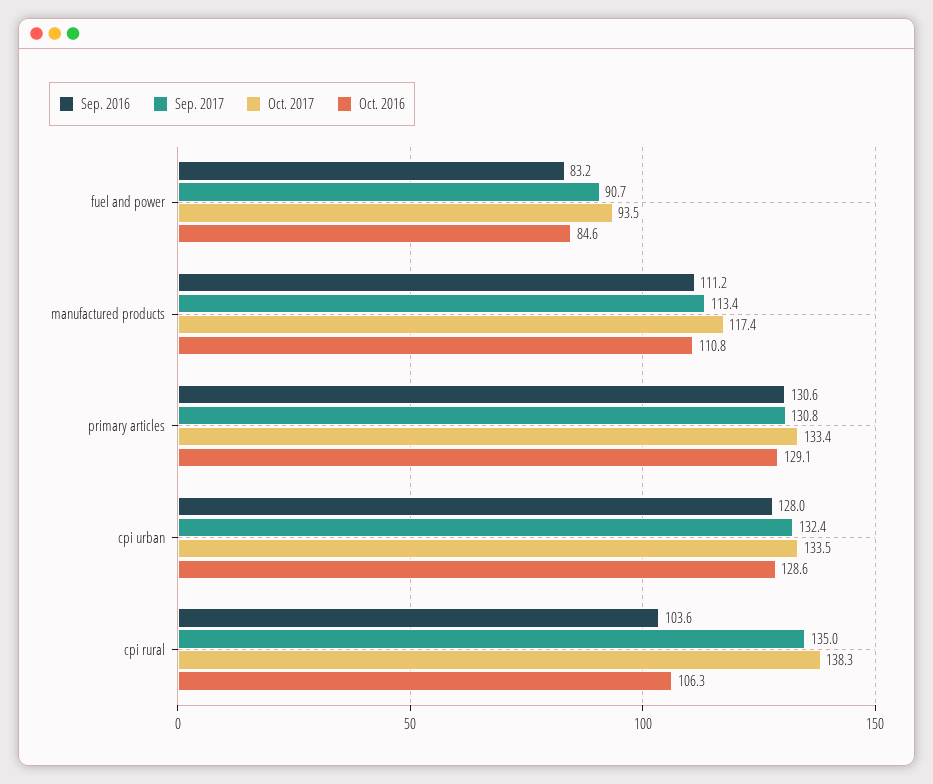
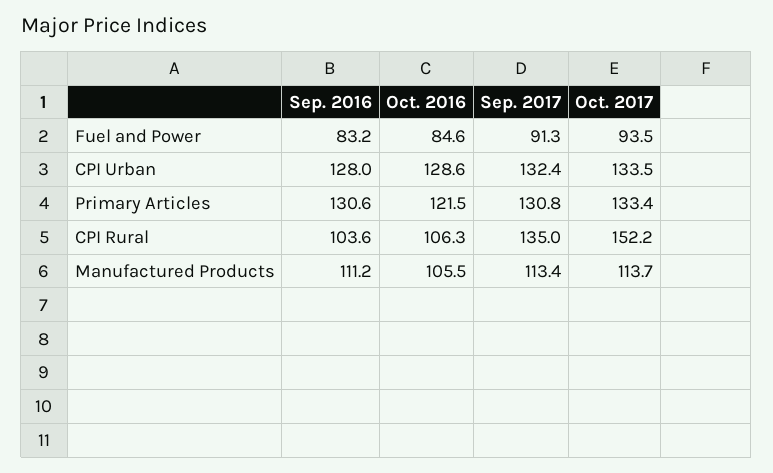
Sep. 2017, fuel and power: 90.7 -> 91.3
Oct. 2017, manufactured products: 117.4 -> 113.7
Oct. 2016, manufactured products: 110.8 -> 105.5
Oct. 2016, primary articles: 129.1 -> 121.5
Oct. 2017, cpi rural: 138.3 -> 152.2

